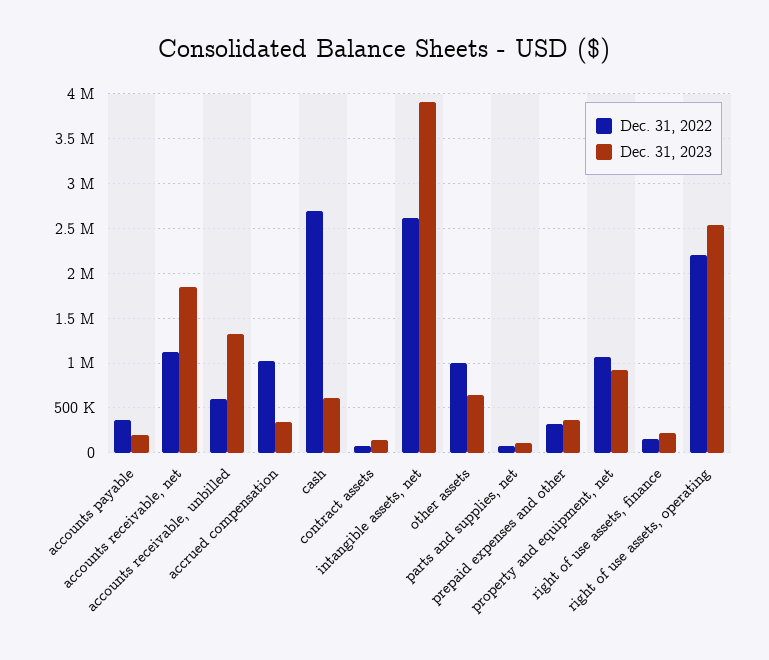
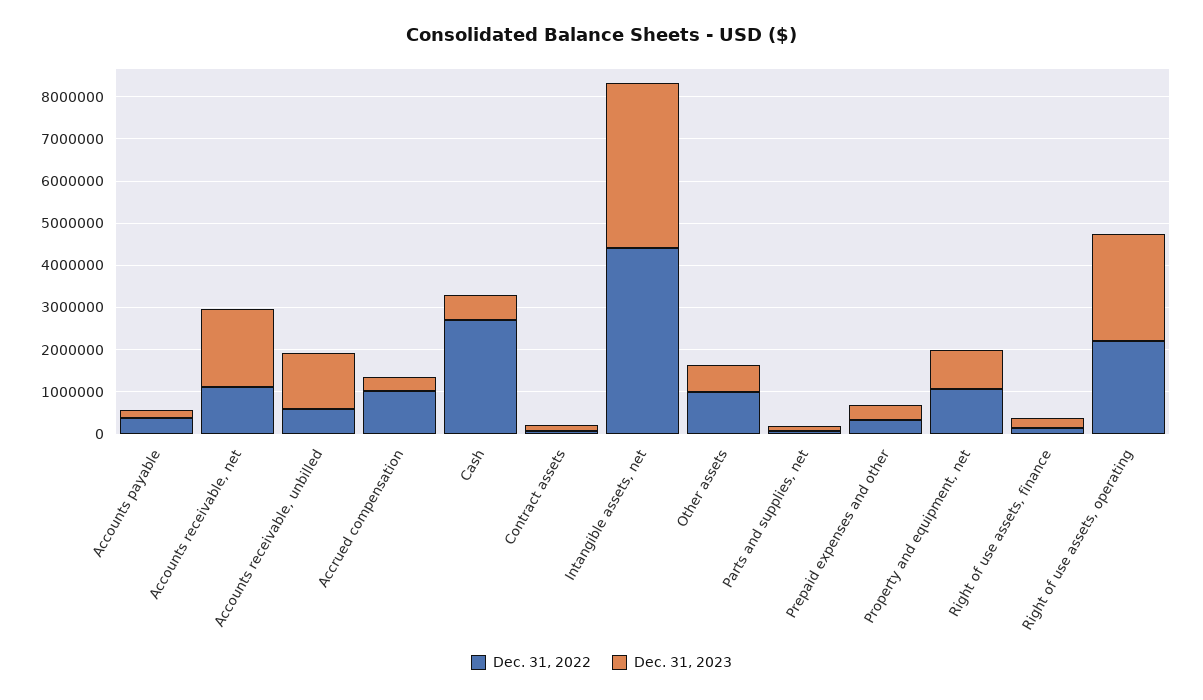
Dec. 31, 2022, intangible assets, net: 2600000 -> 4400000

